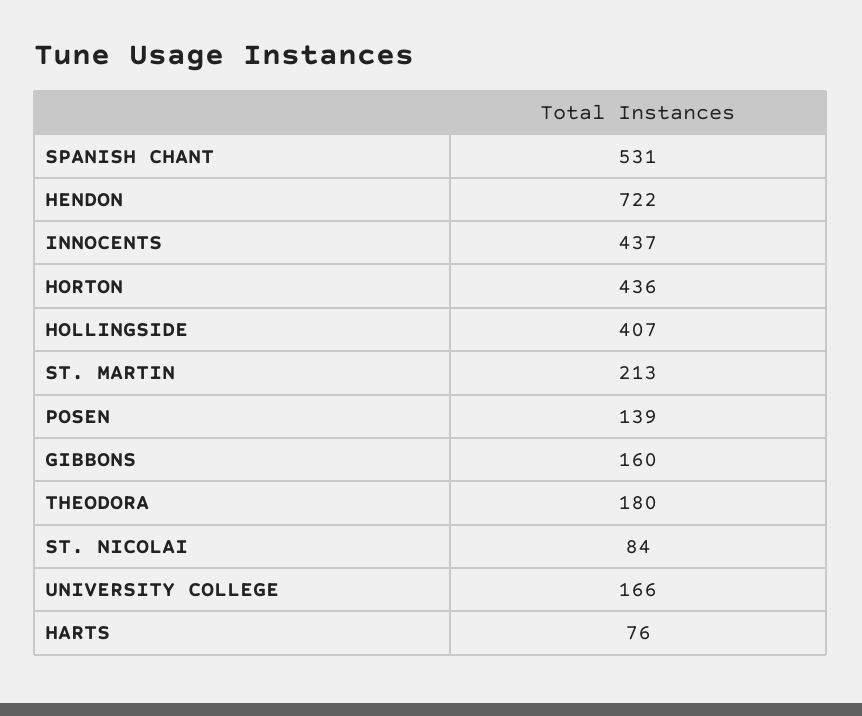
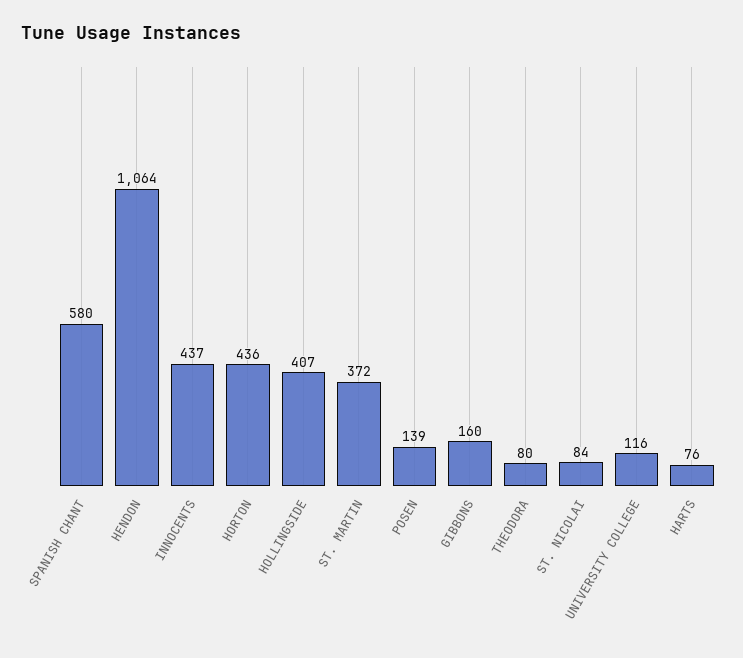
SPANISH CHANT: 531 -> 580
HENDON: 722 -> 1064
ST. MARTIN: 213 -> 372
THEODORA: 180 -> 80
UNIVERSITY COLLEGE: 166 -> 116

